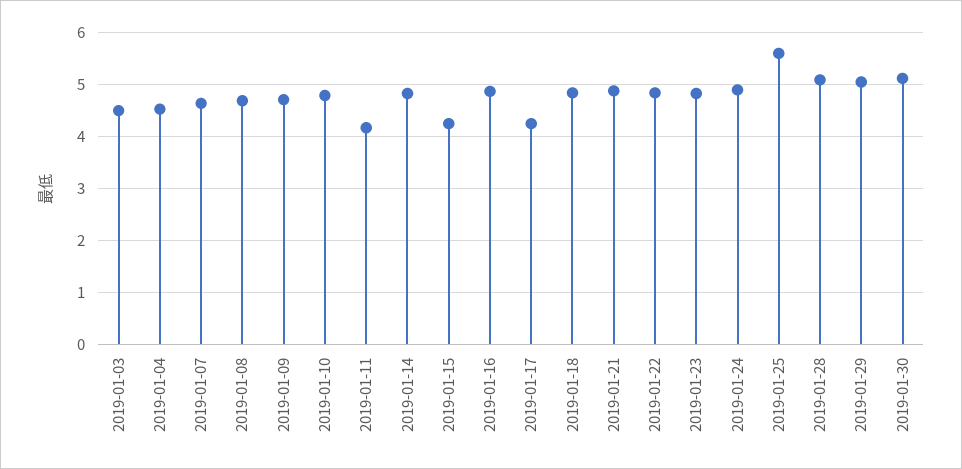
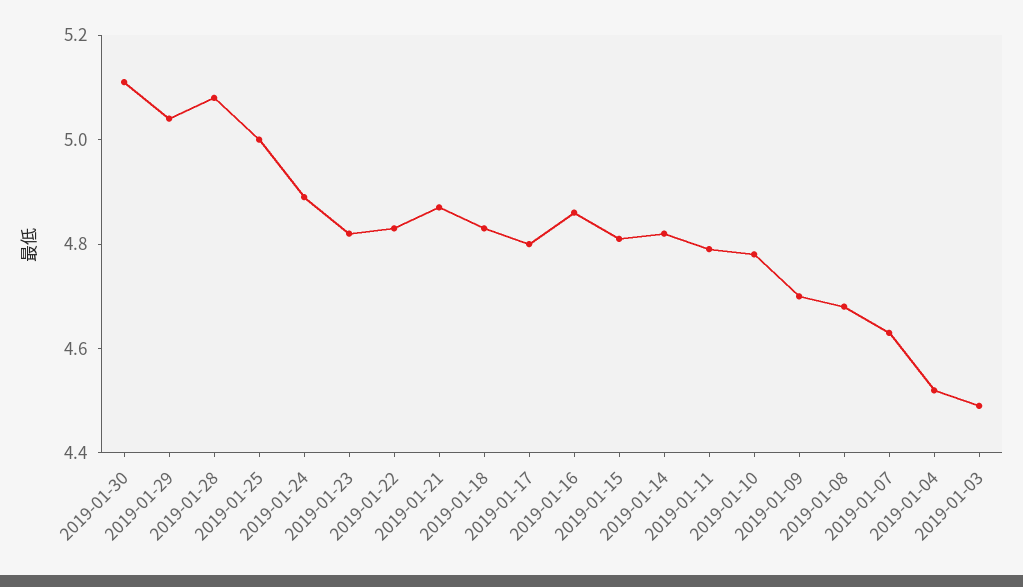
2019-01-11: 4.2 -> 4.8
2019-01-15: 4.2 -> 4.8
2019-01-17: 4.2 -> 4.8
2019-01-25: 5.6 -> 5

